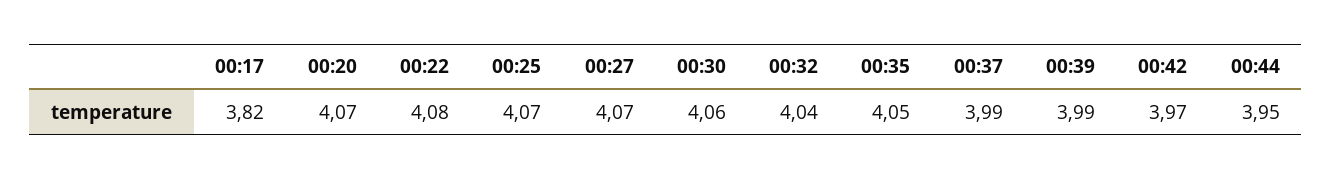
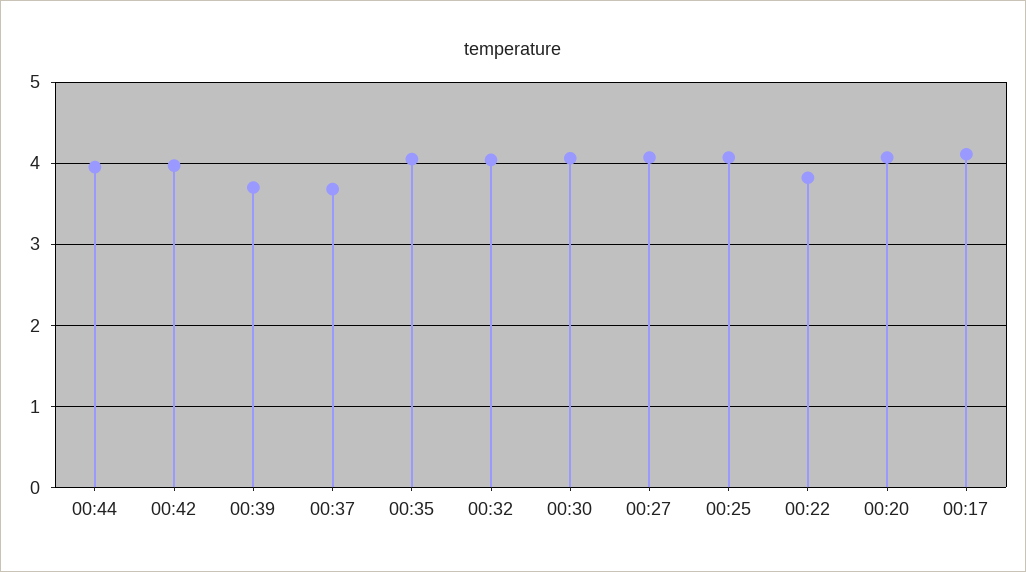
00:17: 3.82 -> 4.1
00:22: 4.08 -> 3.8
00:37: 3.99 -> 3.7
00:39: 3.99 -> 3.7

